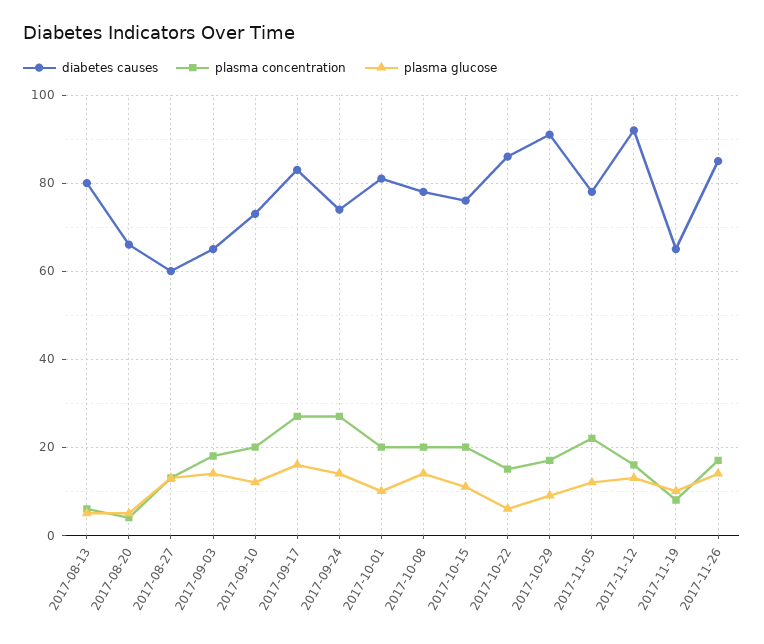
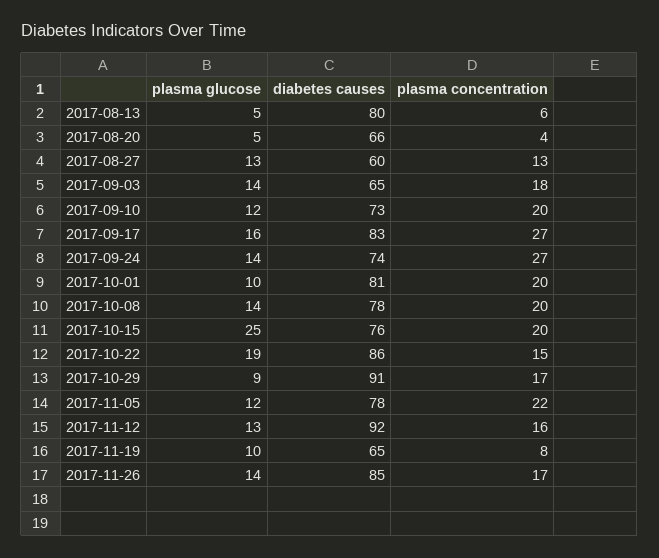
plasma glucose, 2017-10-15: 10 -> 25
plasma glucose, 2017-10-22: 5 -> 19

